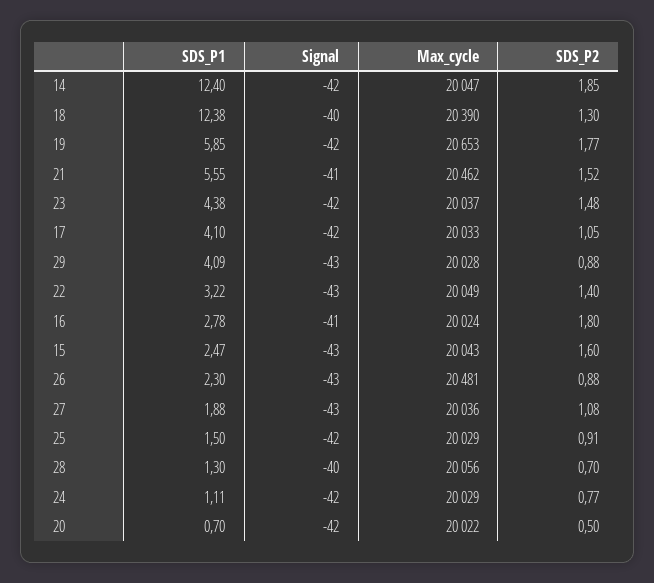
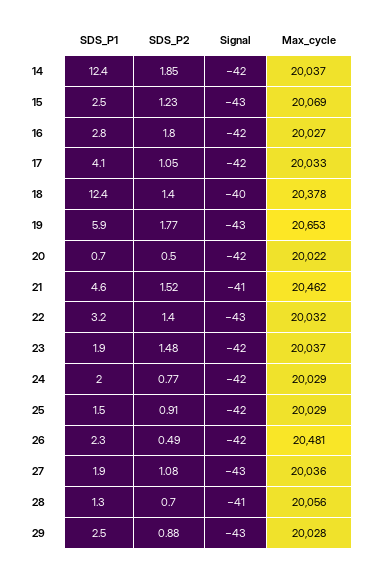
Max_cycle, 14: 20047 -> 20037
Max_cycle, 18: 20390 -> 20378
SDS_P2, 18: 1.3 -> 1.4
Signal, 19: -42 -> -43
SDS_P1, 21: 5.55 -> 4.6
SDS_P1, 23: 4.38 -> 1.9
SDS_P1, 29: 4.09 -> 2.5
Max_cycle, 22: 20049 -> 20032
Signal, 16: -41 -> -42
Max_cycle, 16: 20024 -> 20027
Max_cycle, 15: 20043 -> 20069
SDS_P2, 15: 1.6 -> 1.23
Signal, 26: -43 -> -42
SDS_P2, 26: 0.88 -> 0.49
Signal, 28: -40 -> -41
SDS_P1, 24: 1.11 -> 2

